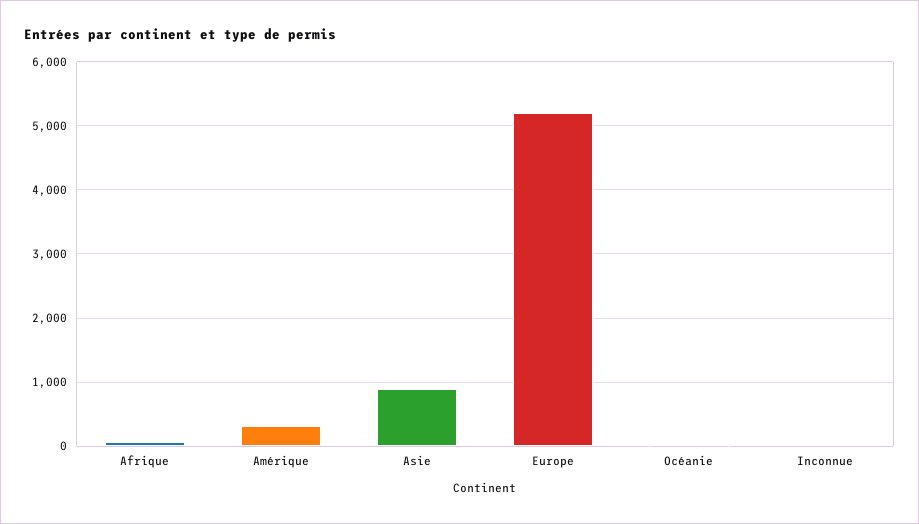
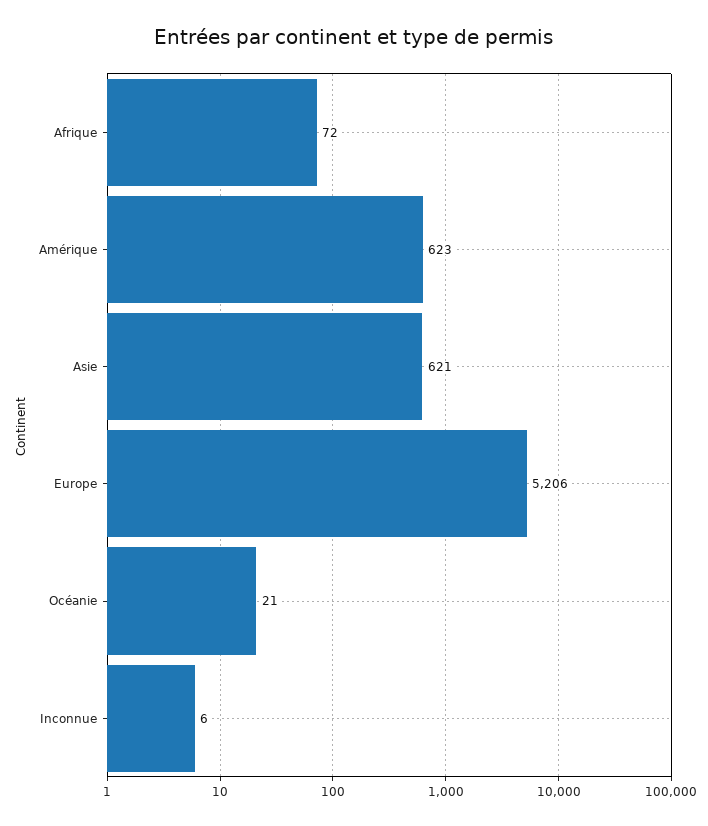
Amérique: 300 -> 623
Asie: 900 -> 621

